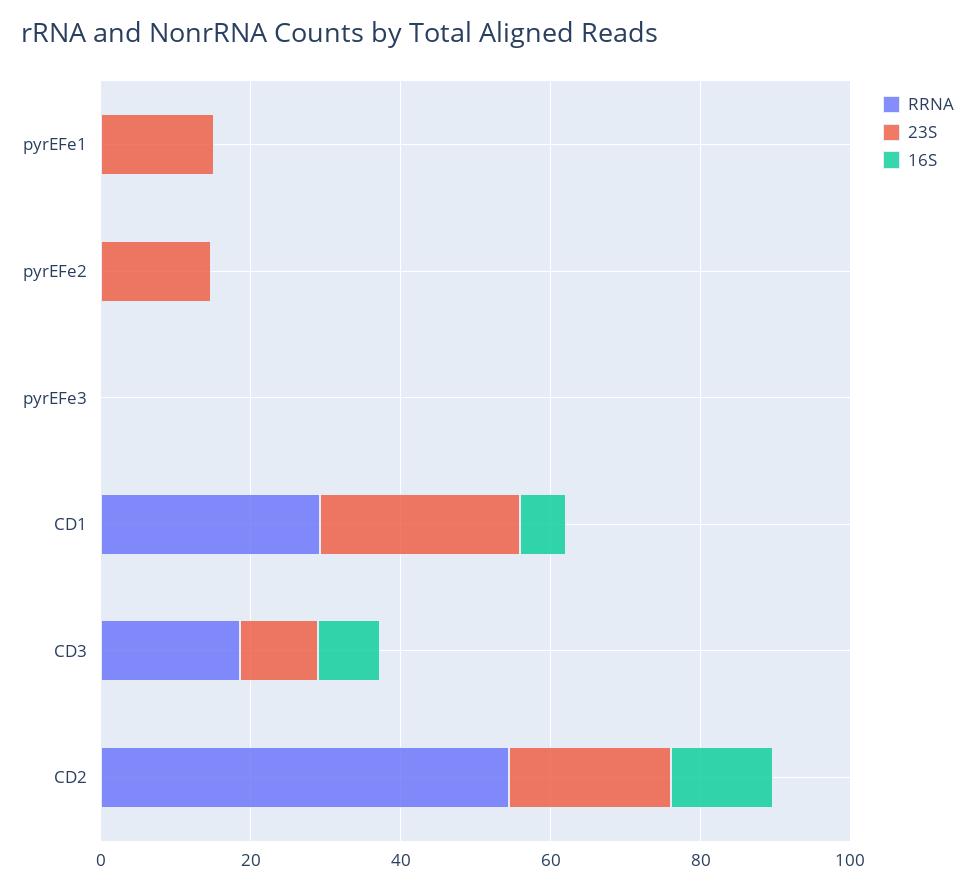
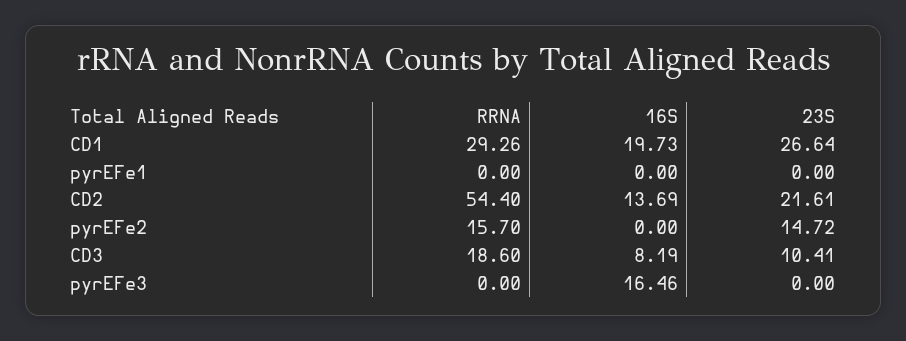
23S, pyrEFe1: 15 -> 0
RRNA, pyrEFe2: 0 -> 15.7
16S, pyrEFe3: 0 -> 16.46
16S, CD1: 5 -> 19.73

